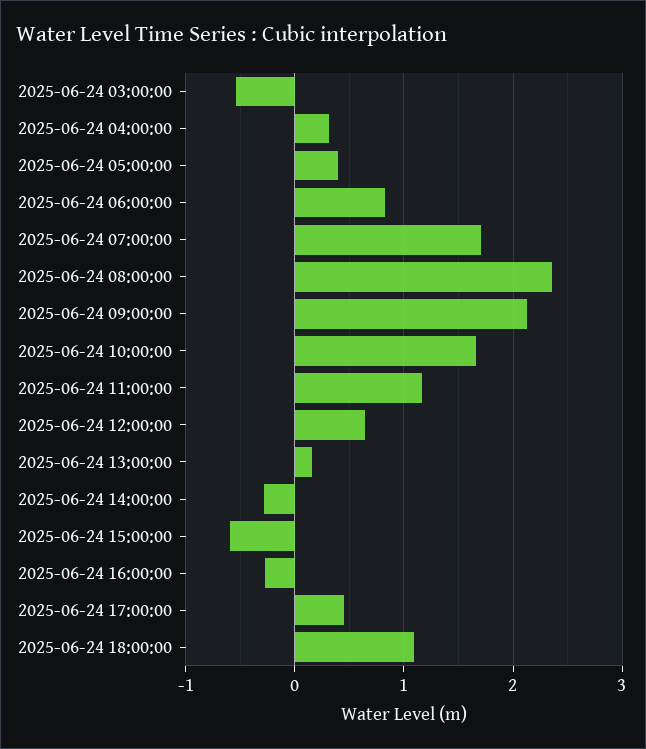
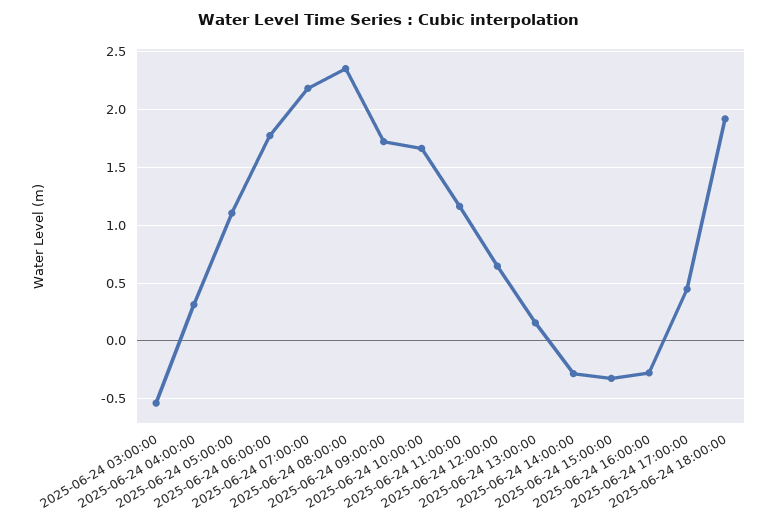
2025-06-24 05:00:00: 0.4 -> 1.1
2025-06-24 06:00:00: 0.8 -> 1.8
2025-06-24 07:00:00: 1.7 -> 2.2
2025-06-24 09:00:00: 2.1 -> 1.7
2025-06-24 15:00:00: -0.6 -> -0.3
2025-06-24 18:00:00: 1.1 -> 1.9

